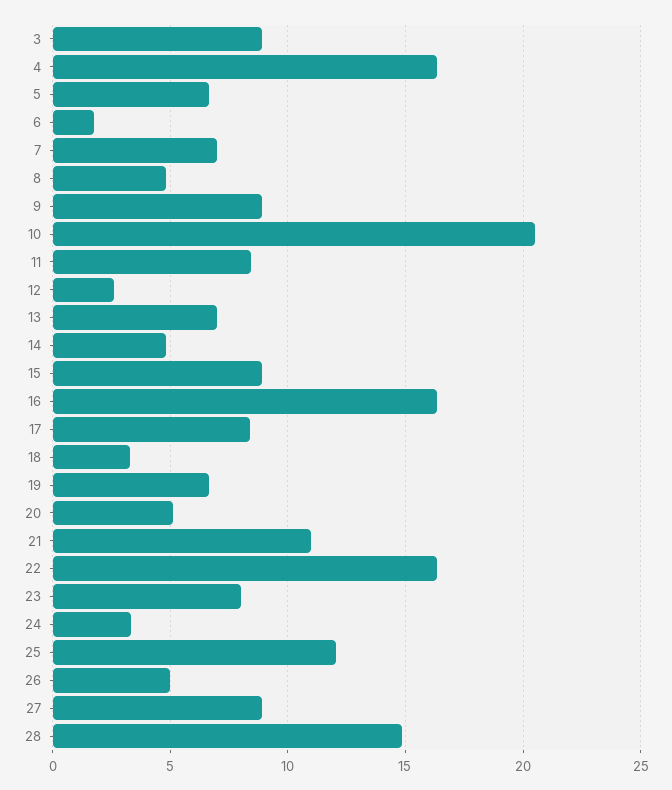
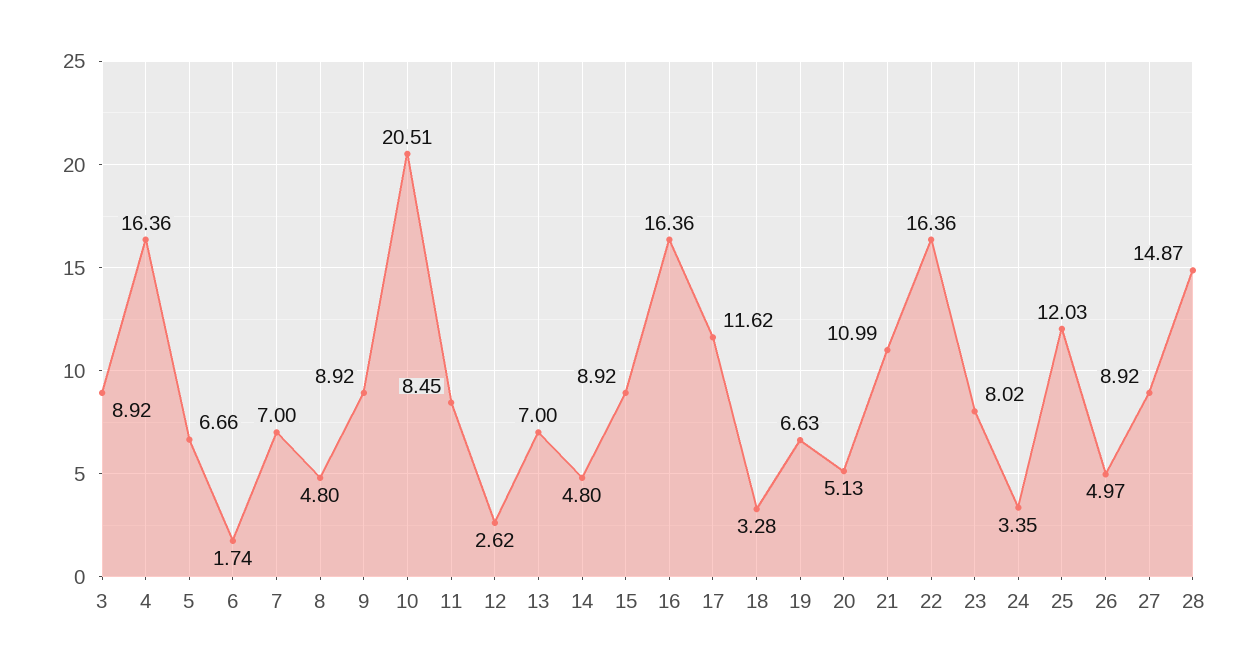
17: 8.5 -> 11.62

